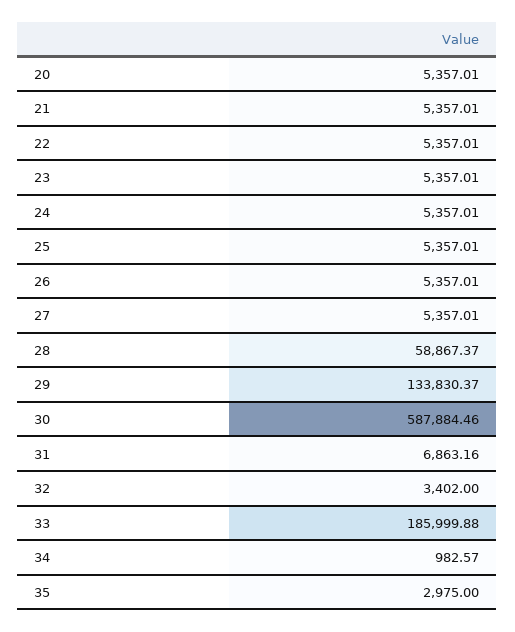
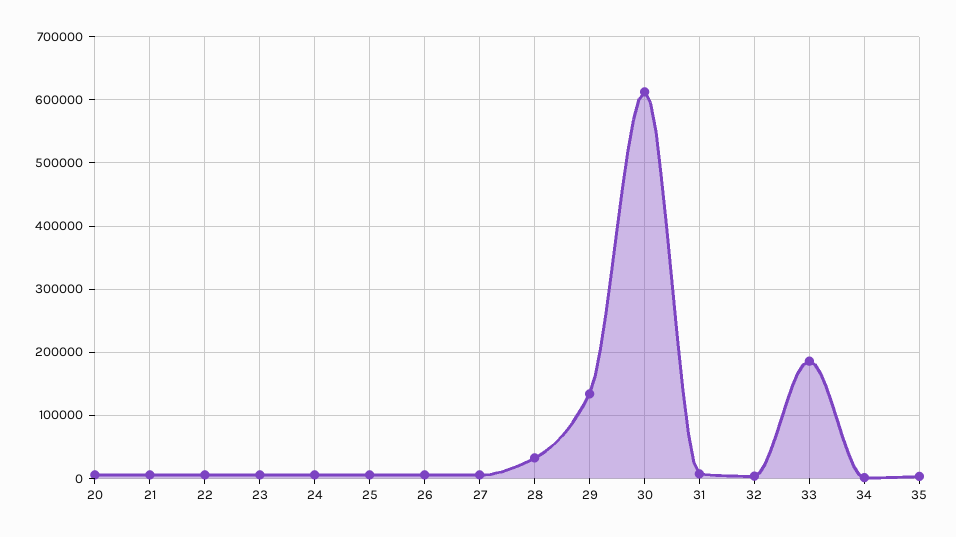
28: 58867.37 -> 30000
30: 587884.46 -> 610000

